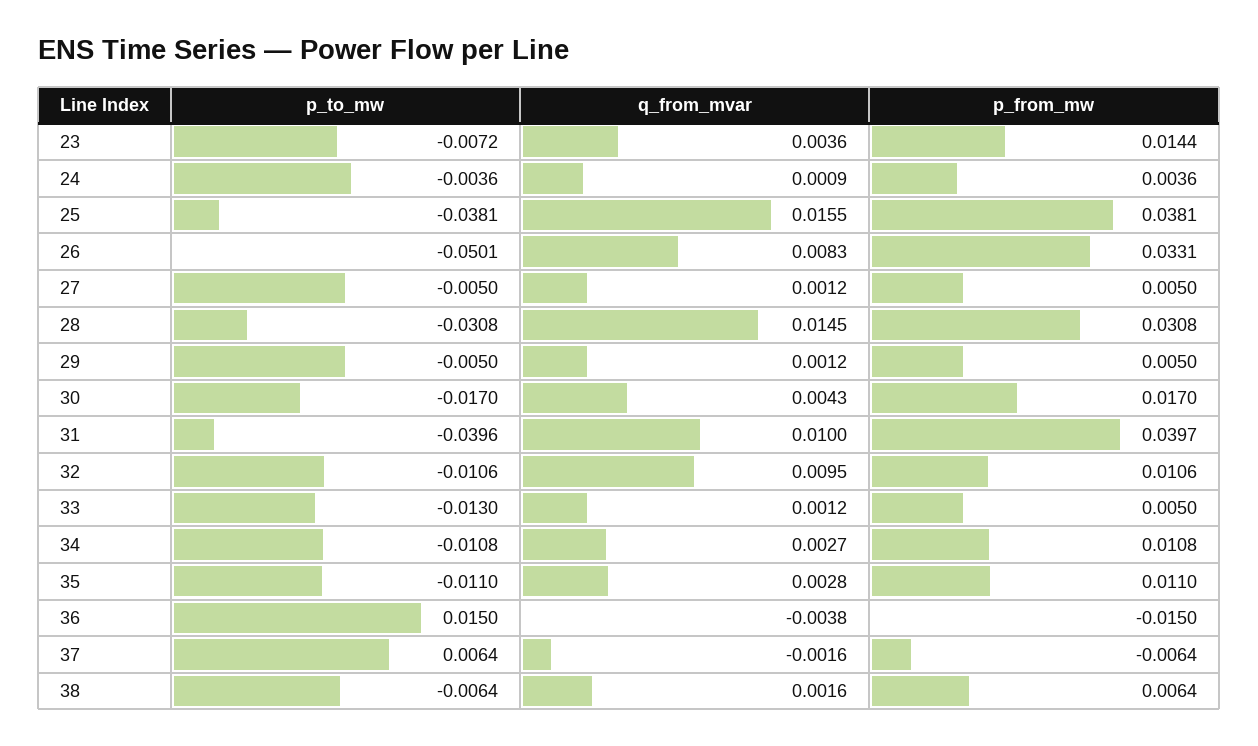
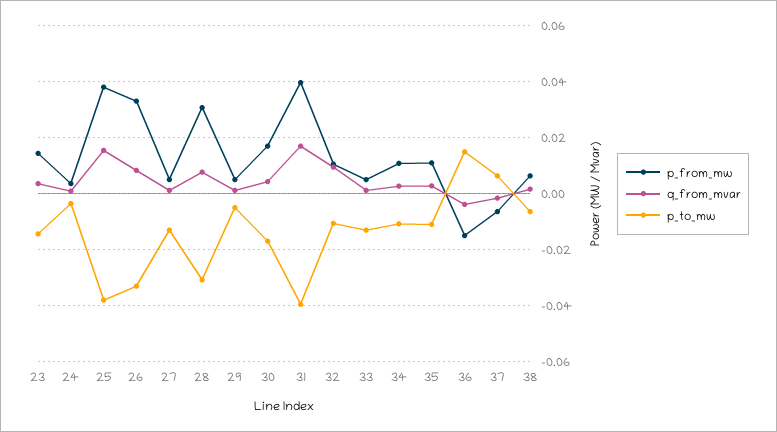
p_to_mw, 23: -0.0072 -> -0.015
p_to_mw, 26: -0.0501 -> -0.0325
p_to_mw, 27: -0.005 -> -0.0125
q_from_mvar, 28: 0.0145 -> 0.0075
q_from_mvar, 31: 0.01 -> 0.0175

